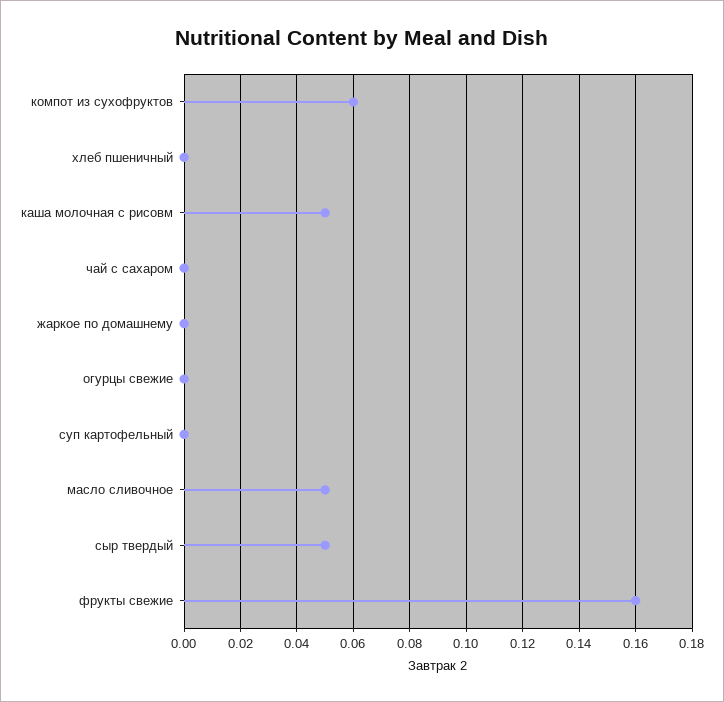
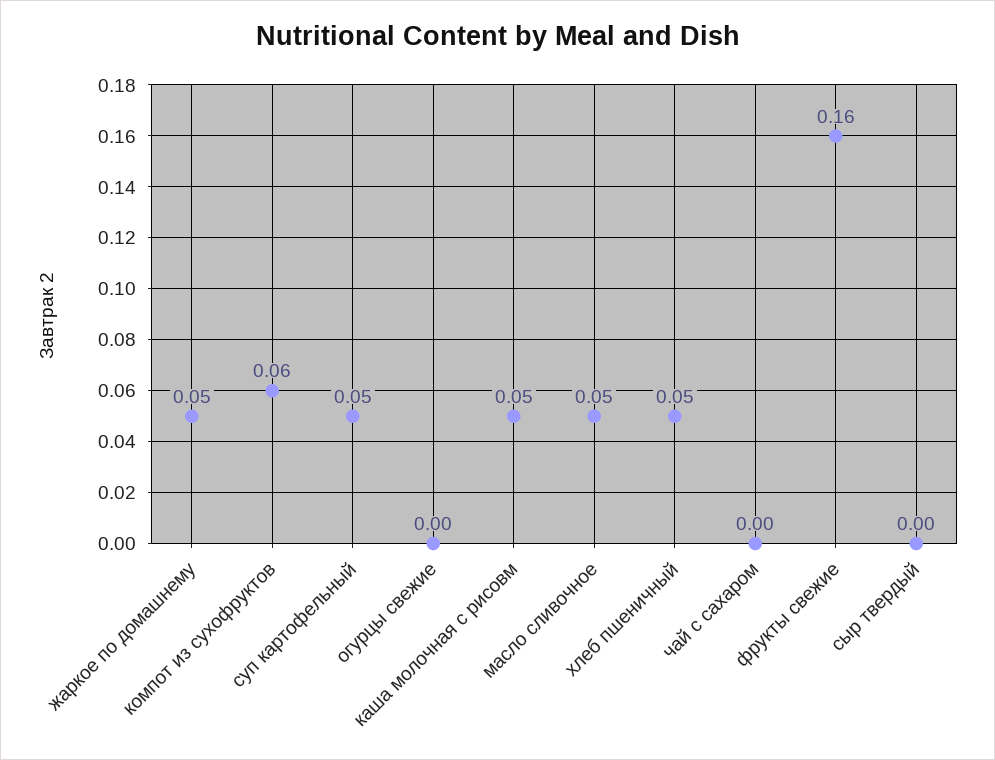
хлеб пшеничный: 0 -> 0.05
жаркое по домашнему: 0 -> 0.05
суп картофельный: 0 -> 0.05
сыр твердый: 0.05 -> 0

